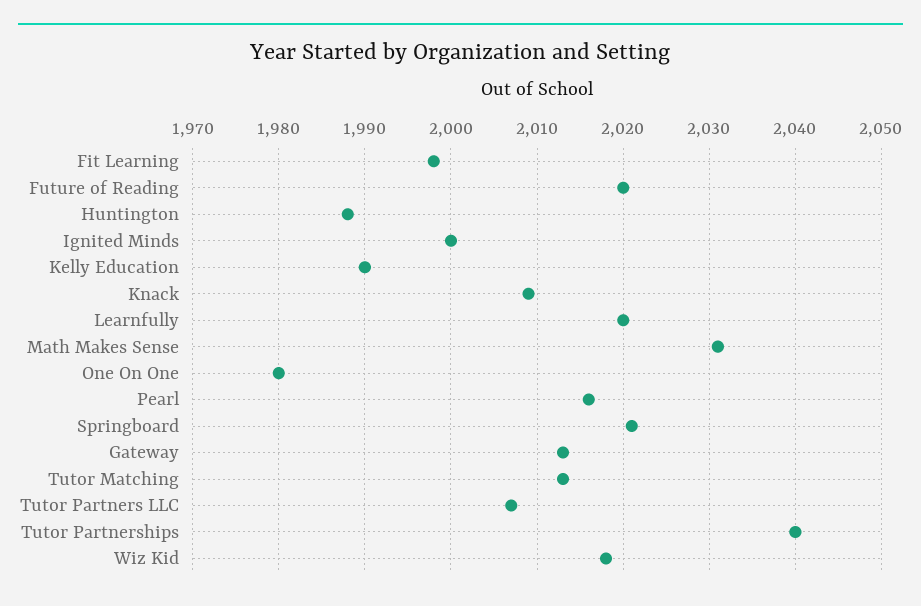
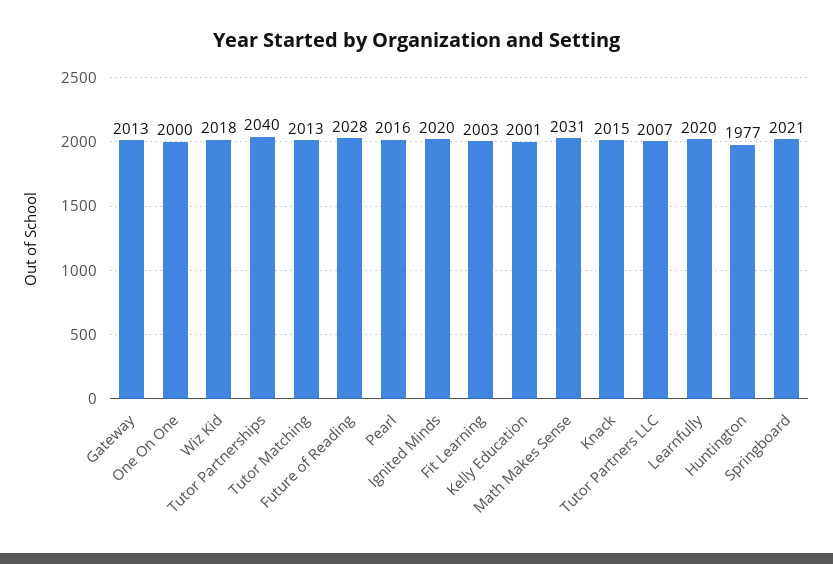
Fit Learning: 1998 -> 2003
Future of Reading: 2020 -> 2028
Huntington: 1988 -> 1977
Ignited Minds: 2000 -> 2020
Kelly Education: 1990 -> 2001
Knack: 2009 -> 2015
One On One: 1980 -> 2000

